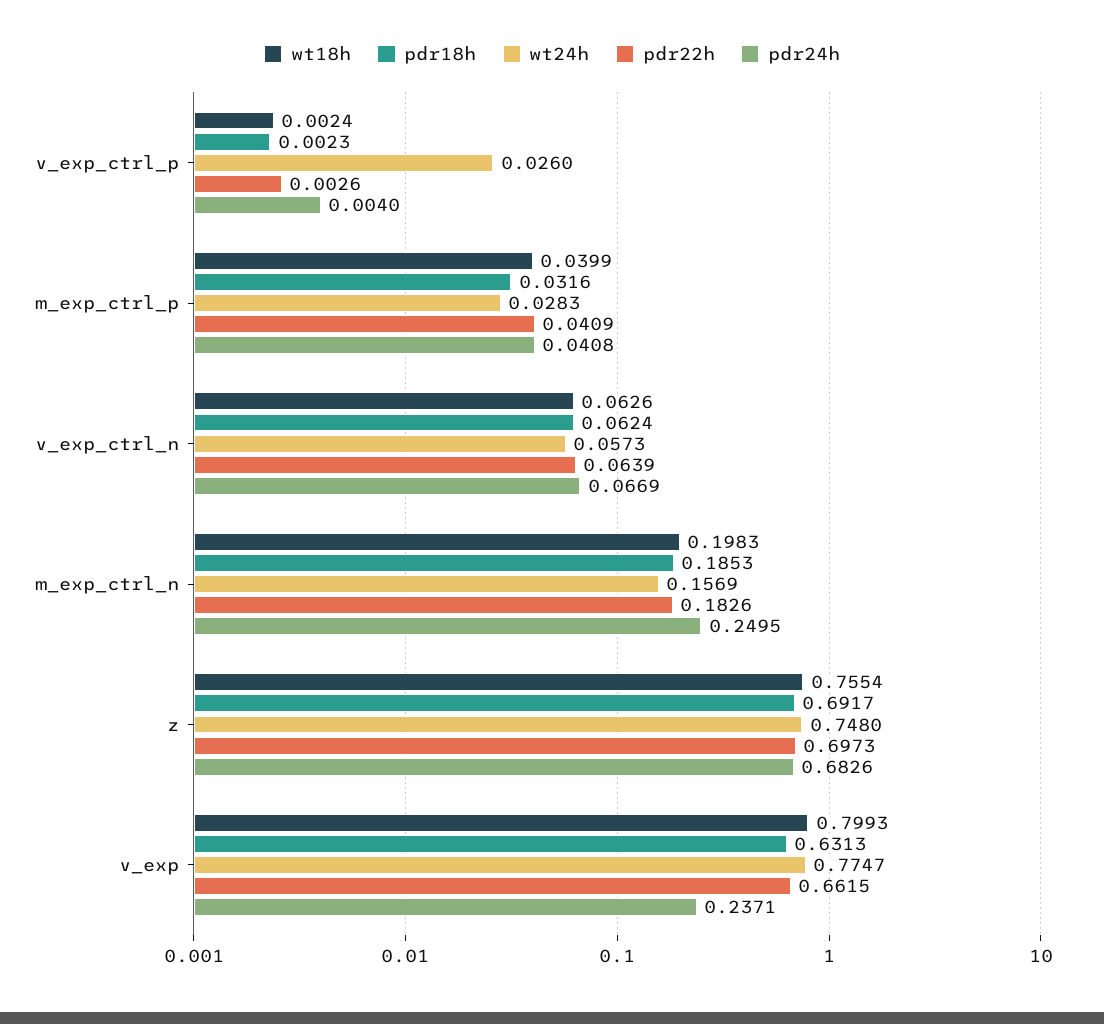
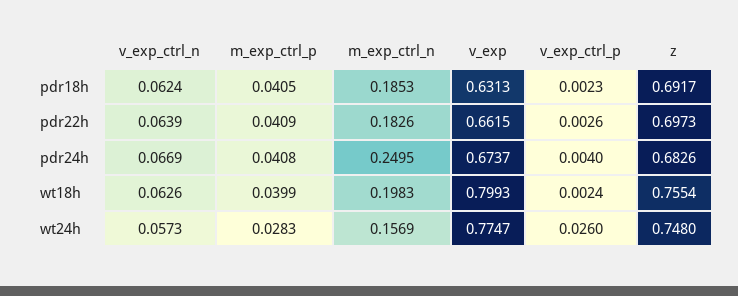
pdr18h, m_exp_ctrl_p: 0.0316 -> 0.0405
pdr24h, v_exp: 0.2371 -> 0.6737

